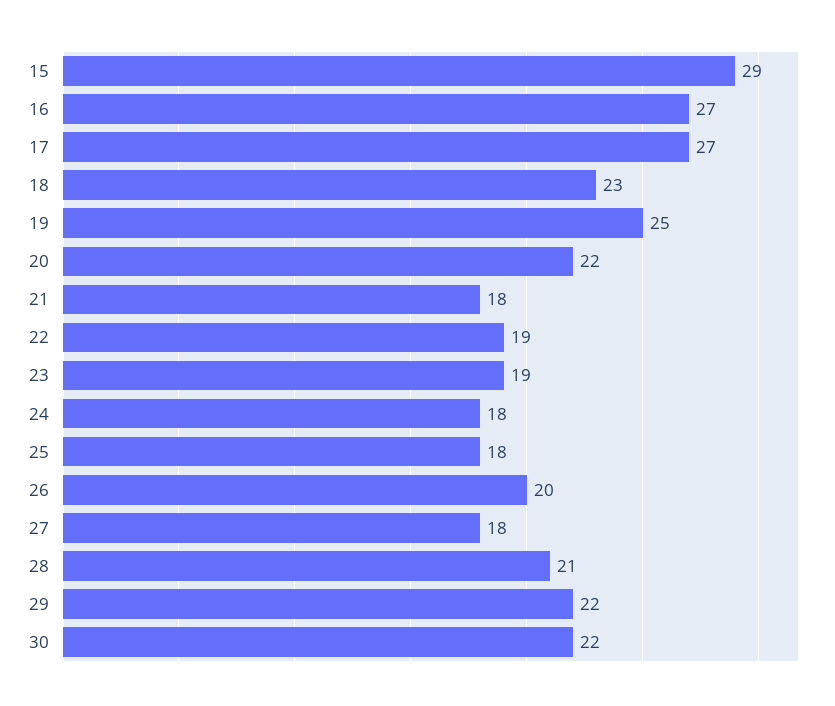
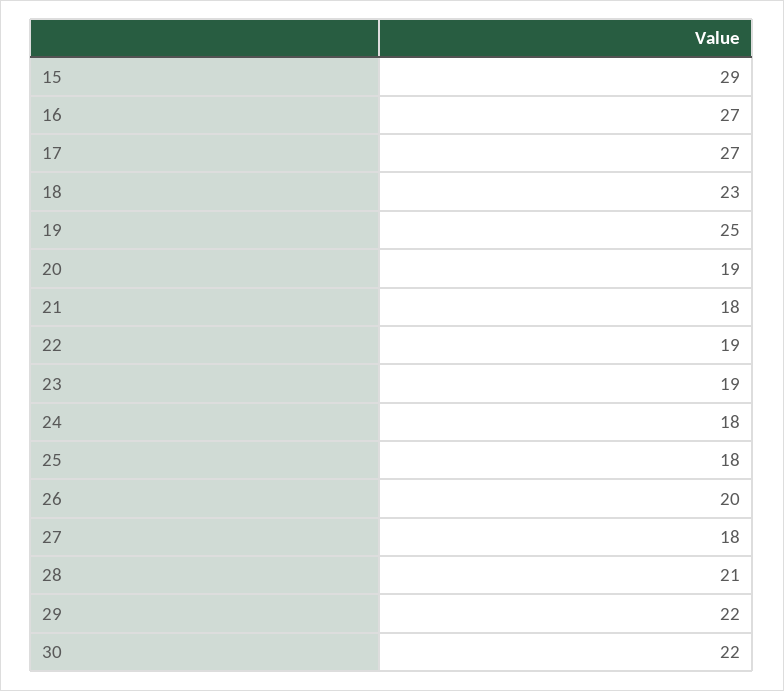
20: 22 -> 19

